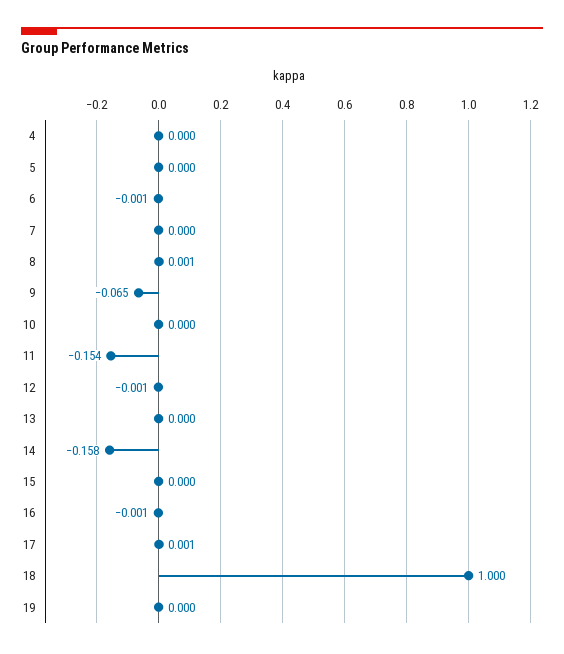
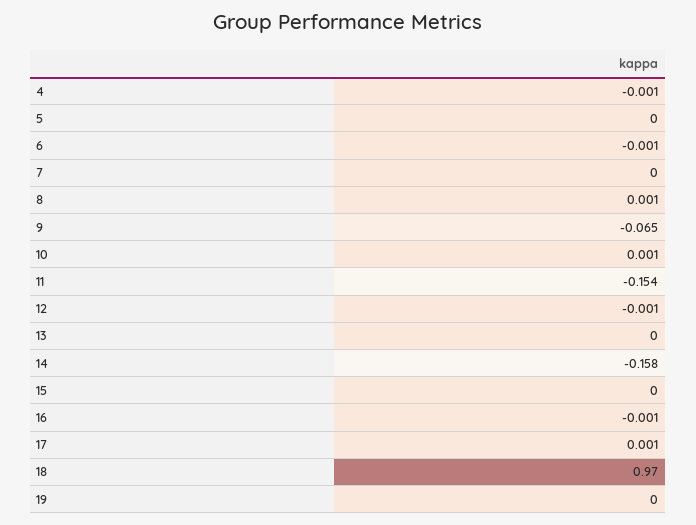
4: 0 -> -0.001
10: 0 -> 0.001
18: 1 -> 0.97

